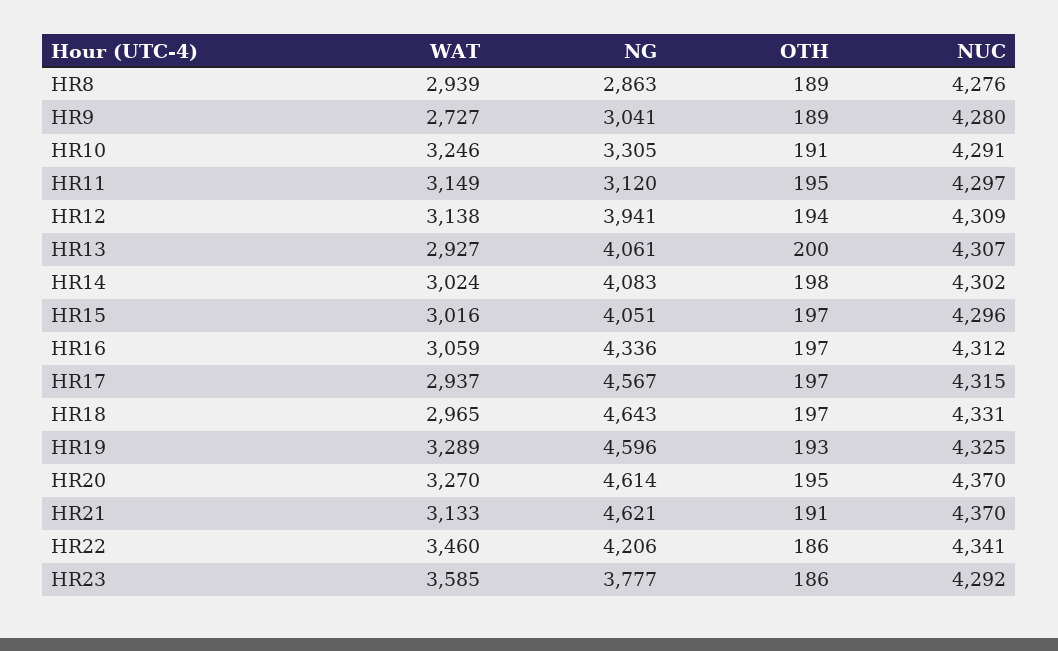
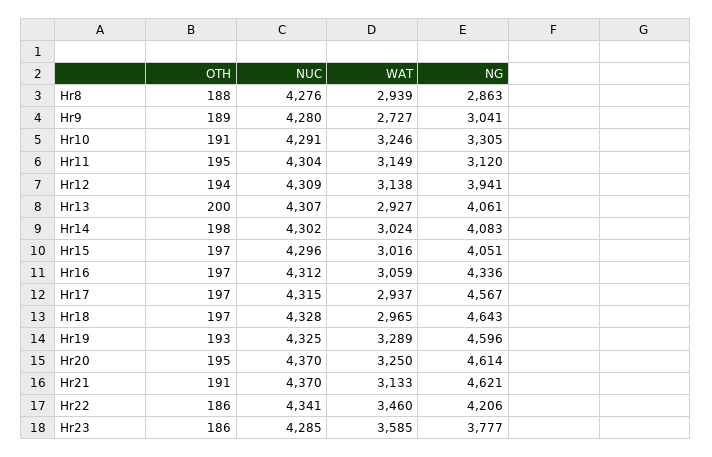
OTH, HR8: 189 -> 188
NUC, HR11: 4297 -> 4304
NUC, HR18: 4331 -> 4328
WAT, HR20: 3270 -> 3250
NUC, HR23: 4292 -> 4285

